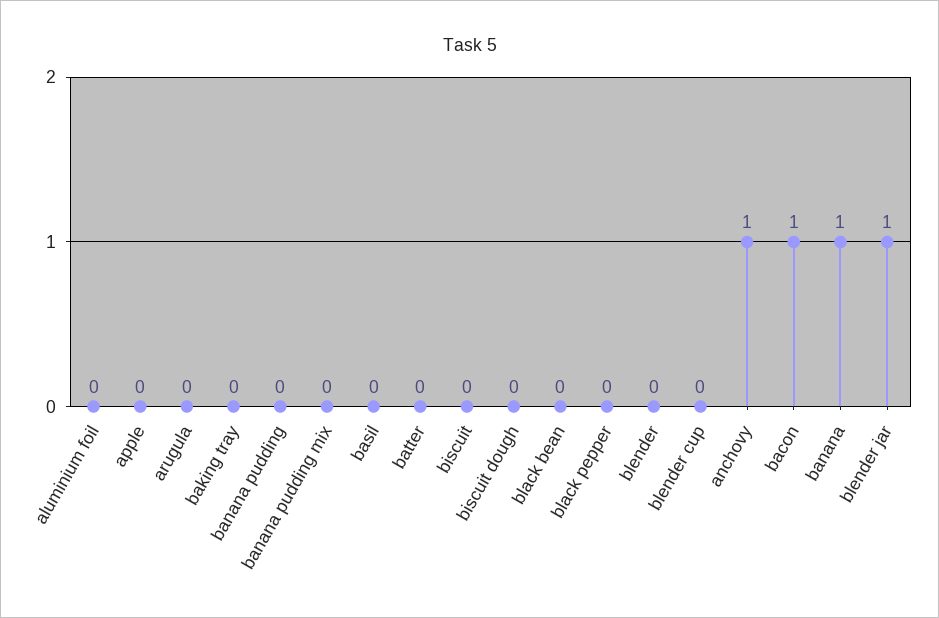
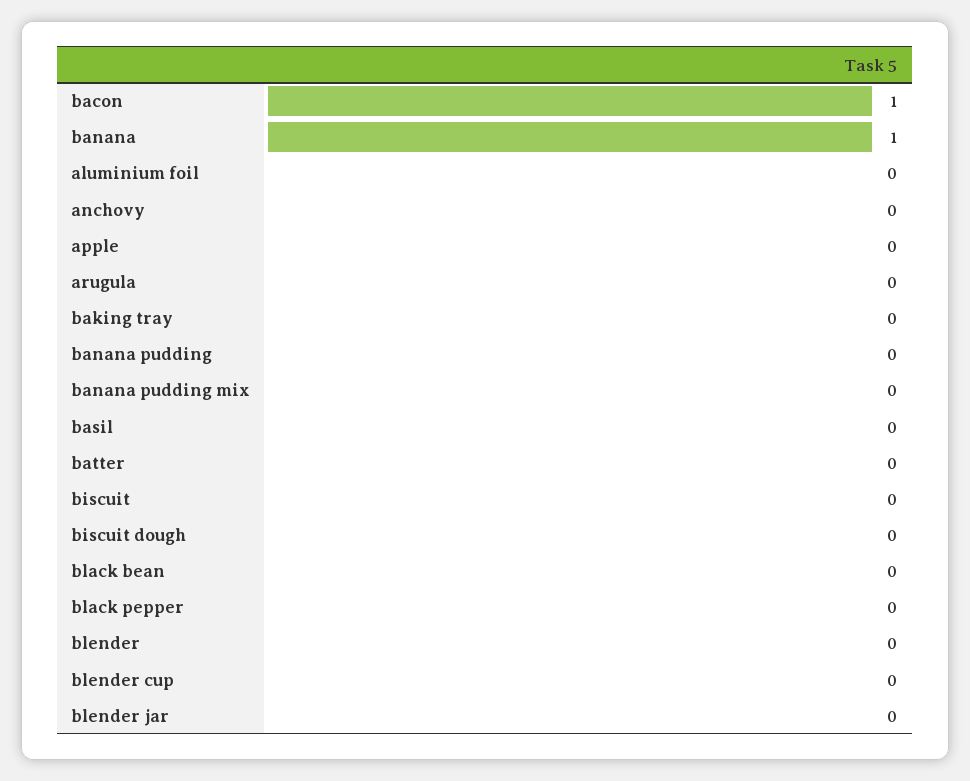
anchovy: 1 -> 0
blender jar: 1 -> 0

